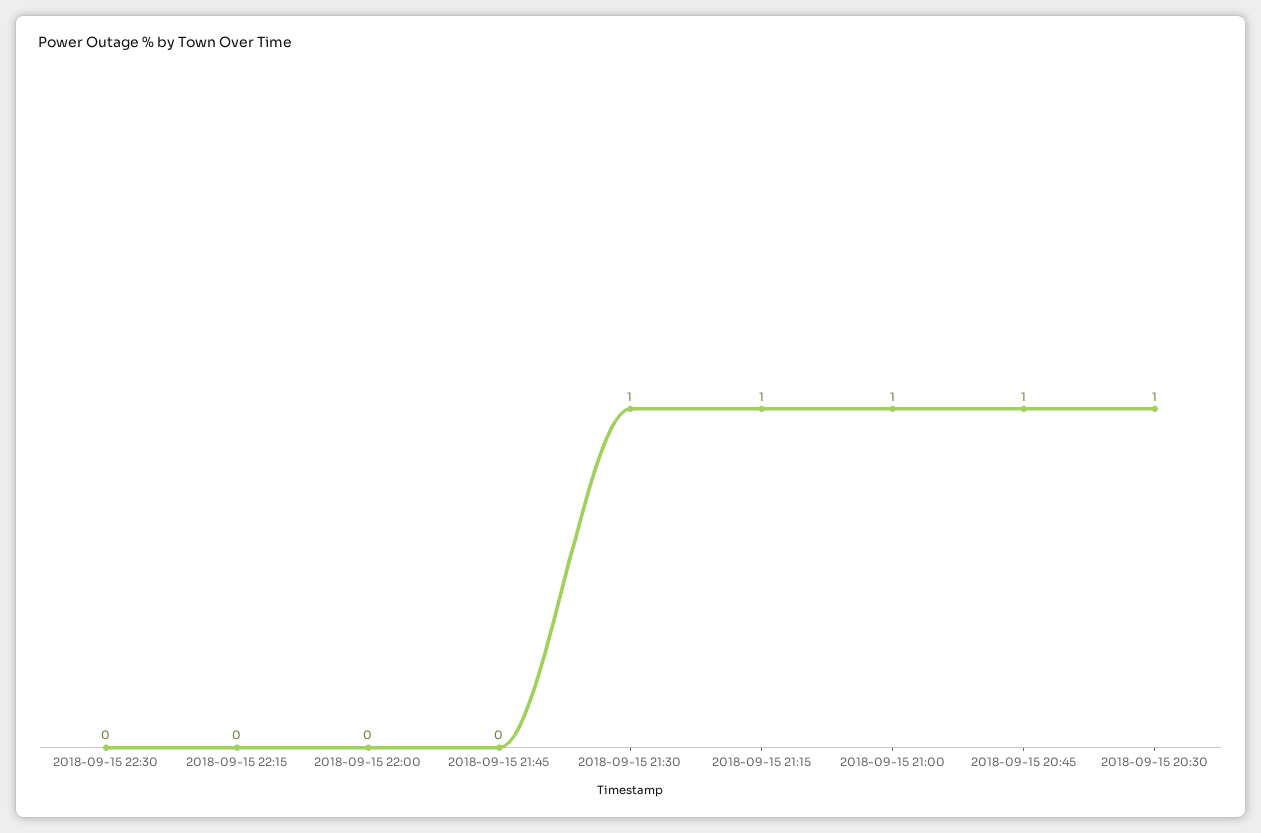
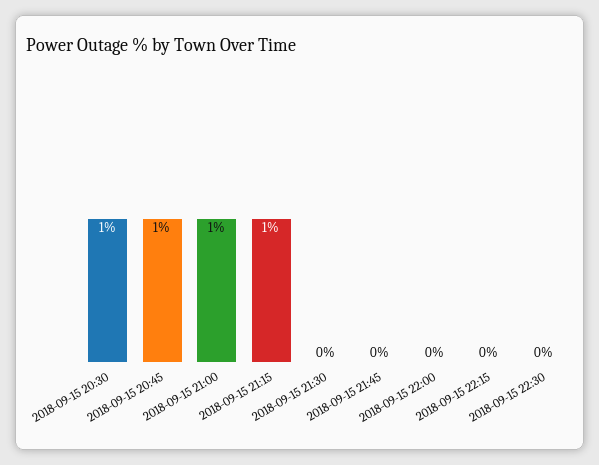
2018-09-15 21:30: 1 -> 0

